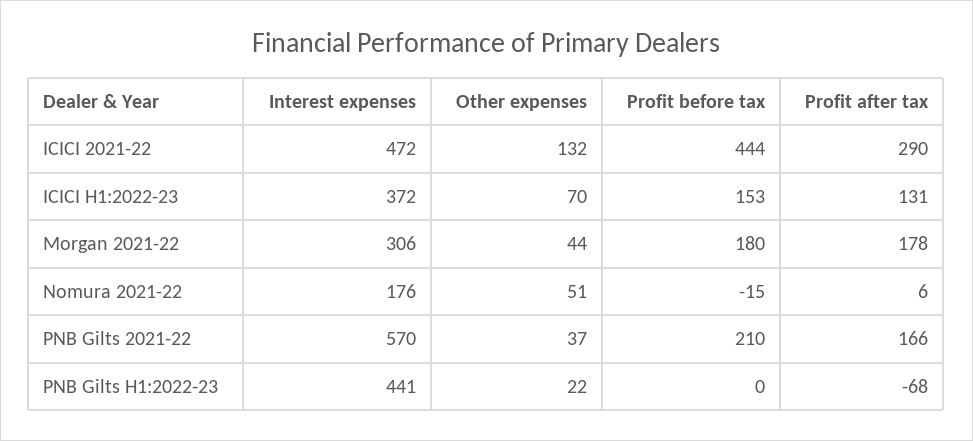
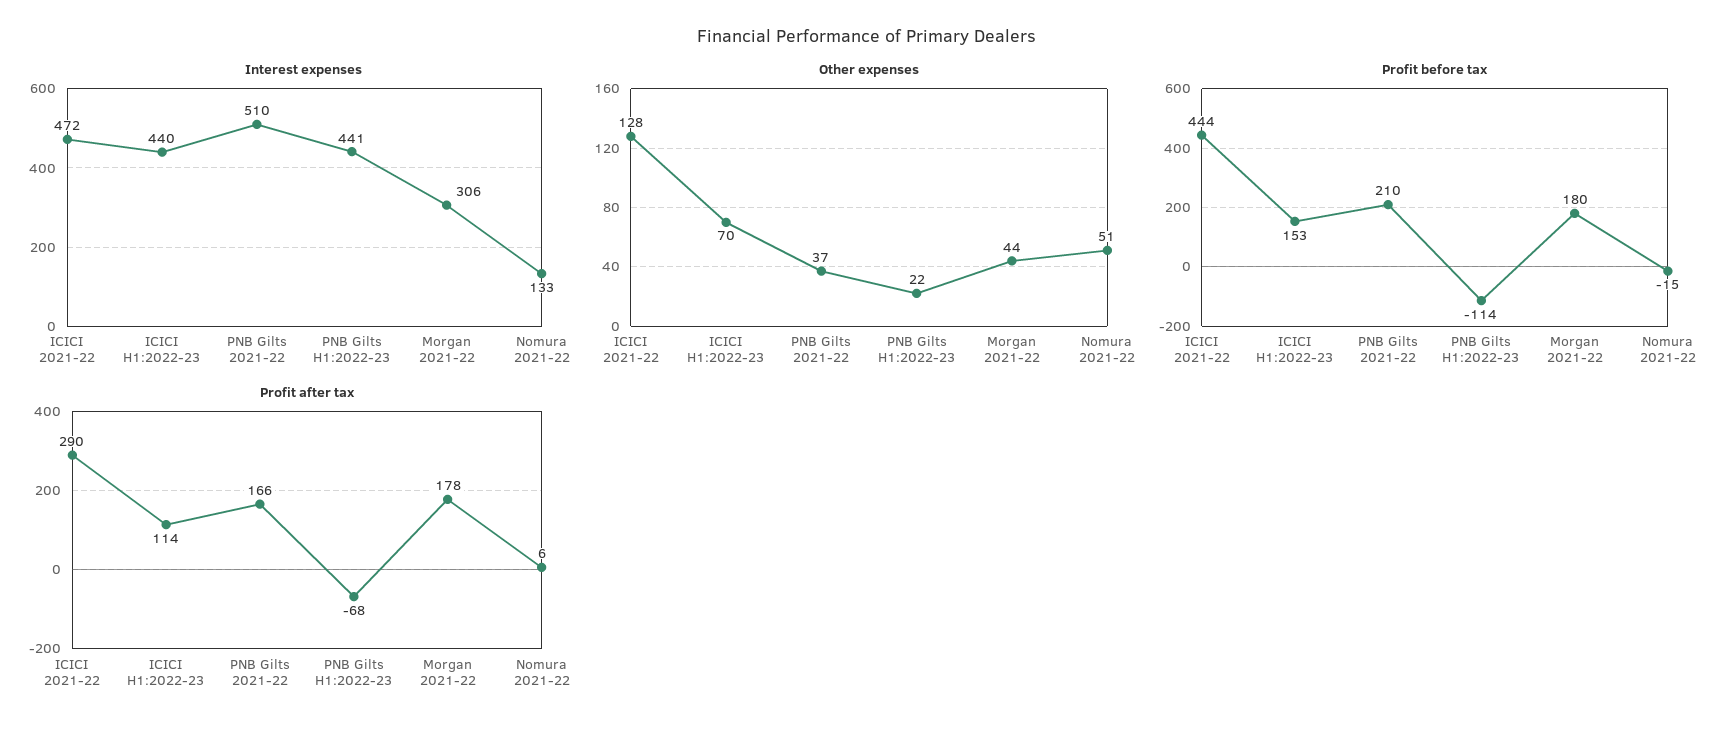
Other expenses, ICICI 2021-22: 132 -> 128
Interest expenses, ICICI H1:2022-23: 372 -> 440
Profit after tax, ICICI H1:2022-23: 131 -> 114
Interest expenses, Nomura 2021-22: 176 -> 133
Interest expenses, PNB Gilts 2021-22: 570 -> 510
Profit before tax, PNB Gilts H1:2022-23: 0 -> -114

